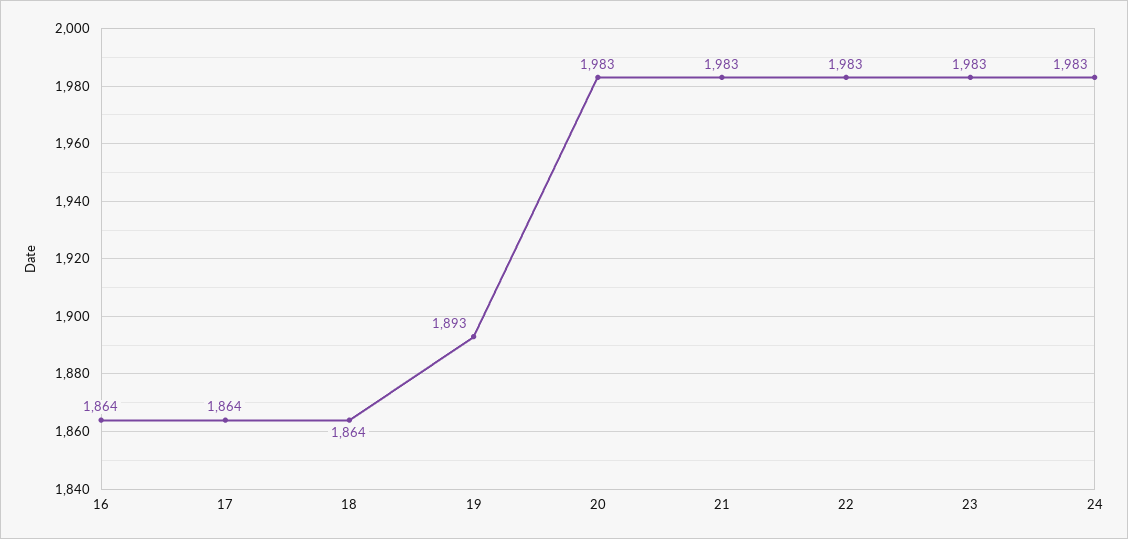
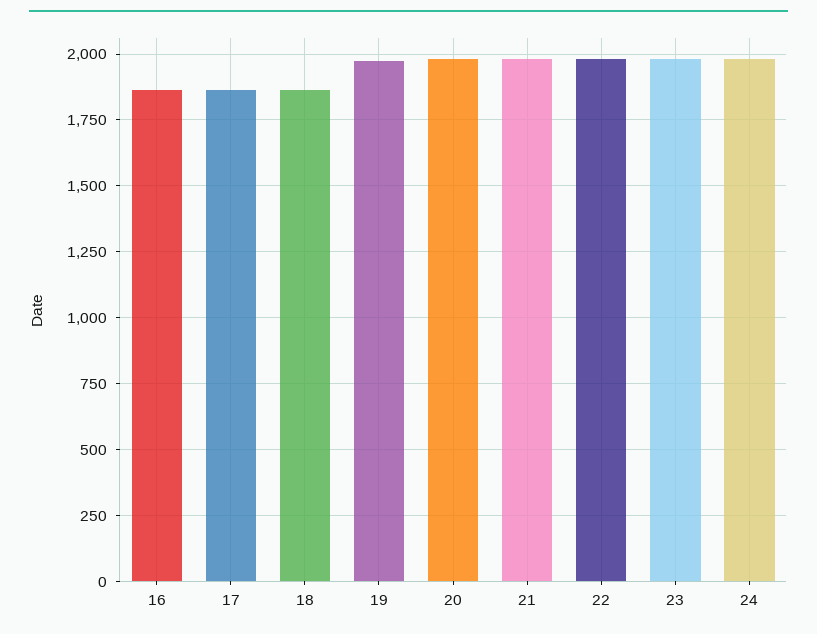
19: 1893 -> 1975

